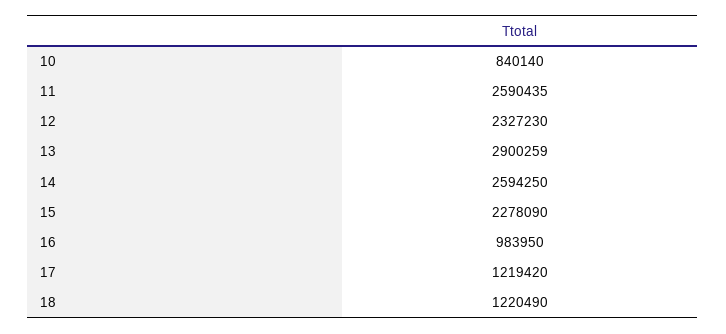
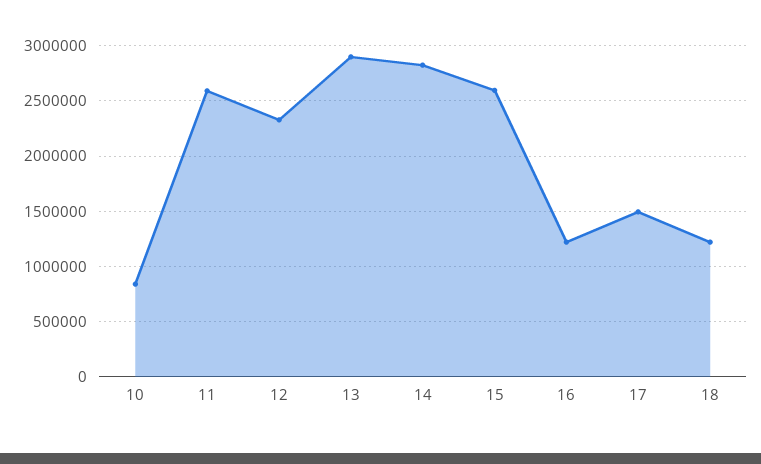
14: 2594250 -> 2800000
15: 2278090 -> 2600000
16: 983950 -> 1200000
17: 1219420 -> 1500000

